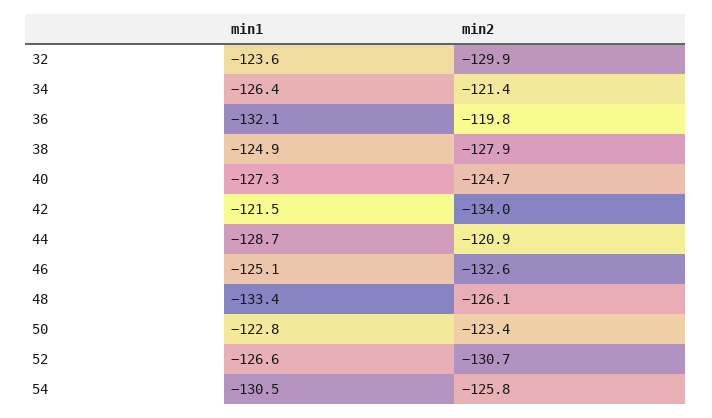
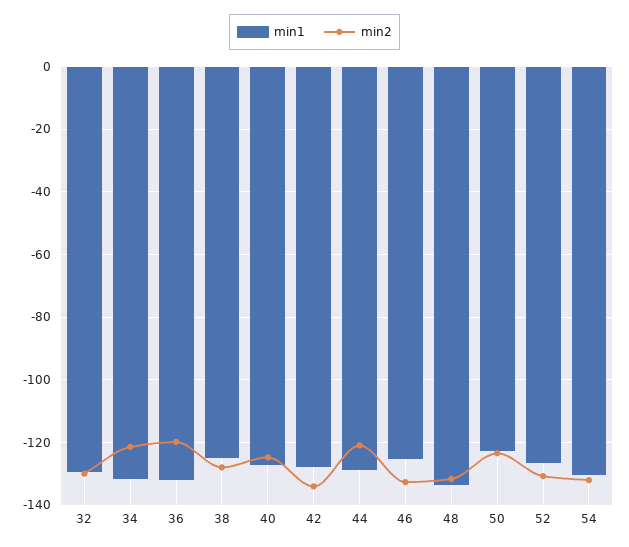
min1, 32: -123.6 -> -130
min1, 34: -126.4 -> -132
min1, 42: -121.5 -> -128
min2, 48: -126.1 -> -132
min2, 54: -125.8 -> -132

